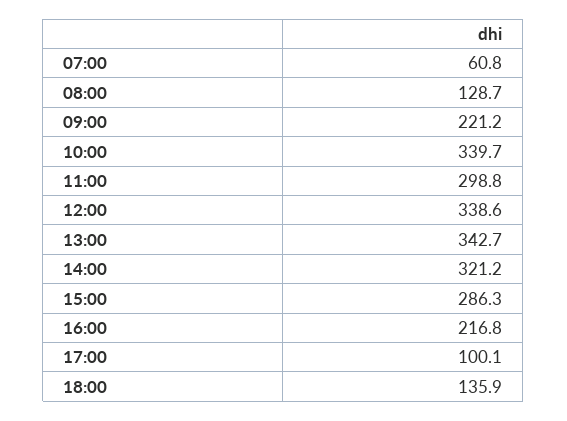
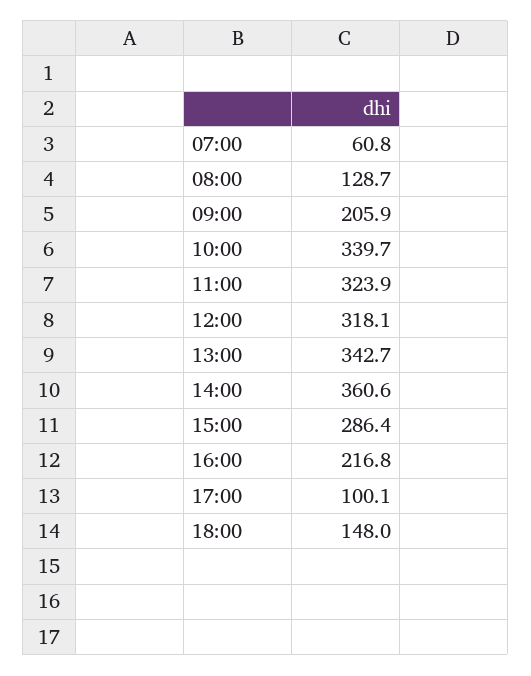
09:00: 221.2 -> 205.9
11:00: 298.8 -> 323.9
12:00: 338.6 -> 318.1
14:00: 321.2 -> 360.6
15:00: 286.3 -> 286.4
18:00: 135.9 -> 148

